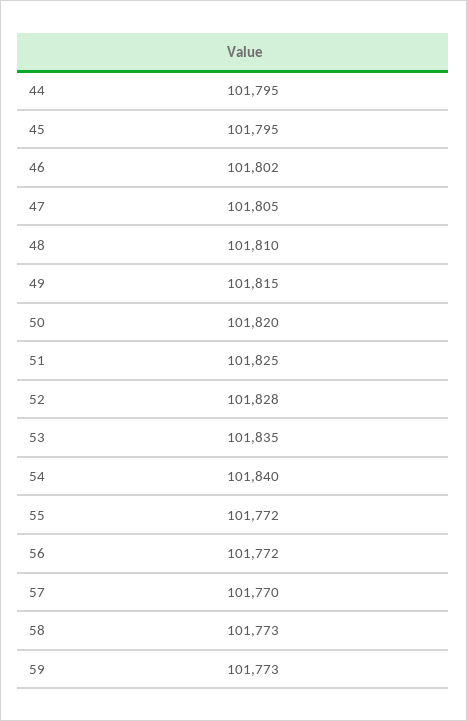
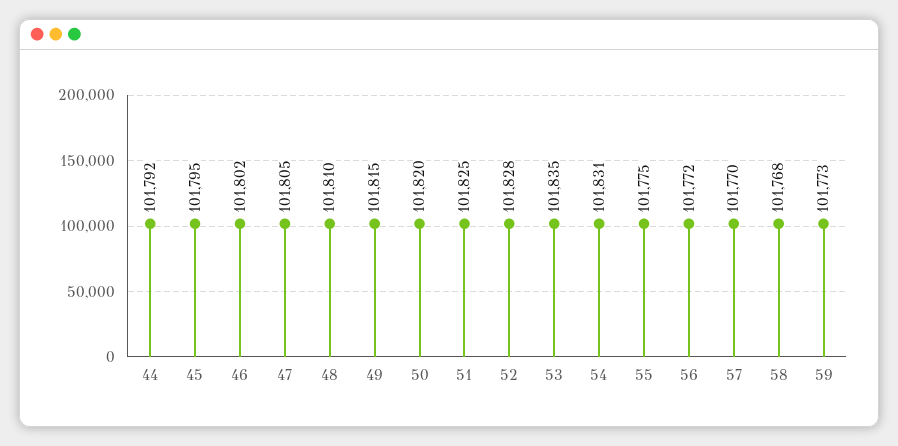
44: 101795 -> 101792
54: 101840 -> 101831
55: 101772 -> 101775
58: 101773 -> 101768

